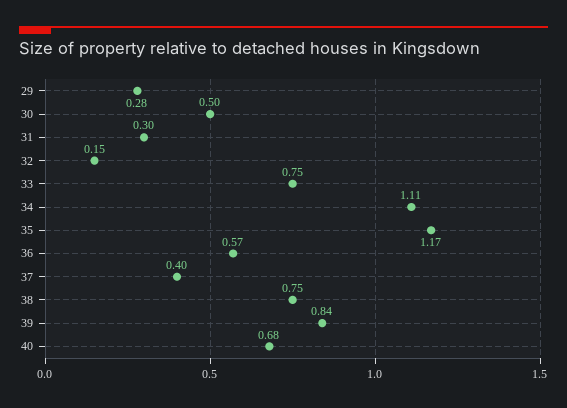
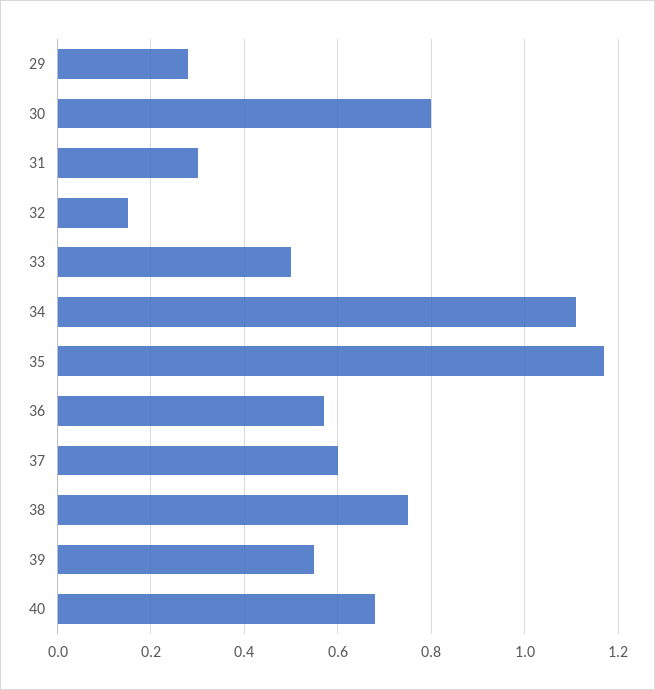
30: 0.5 -> 0.8
33: 0.75 -> 0.5
37: 0.4 -> 0.6
39: 0.84 -> 0.55

